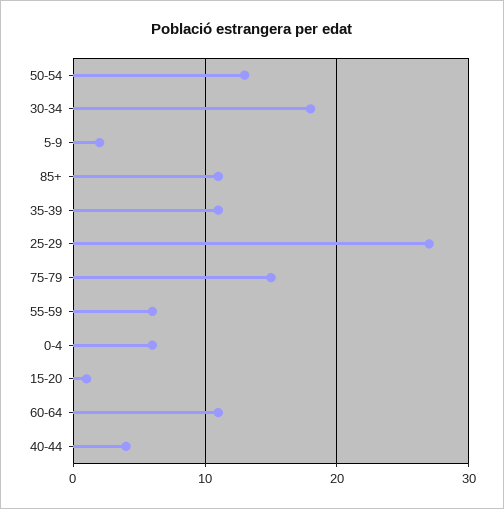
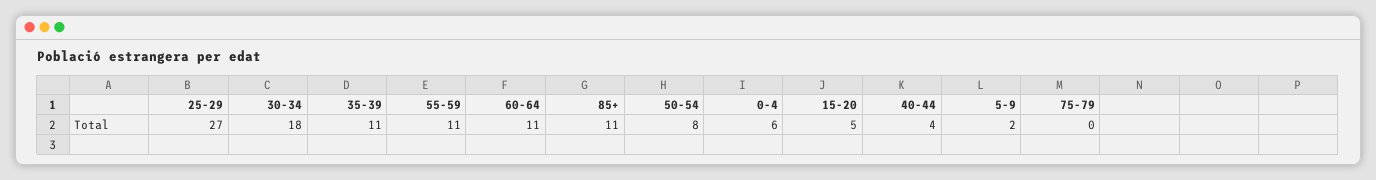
50-54: 13 -> 8
75-79: 15 -> 0
55-59: 6 -> 11
15-20: 1 -> 5

